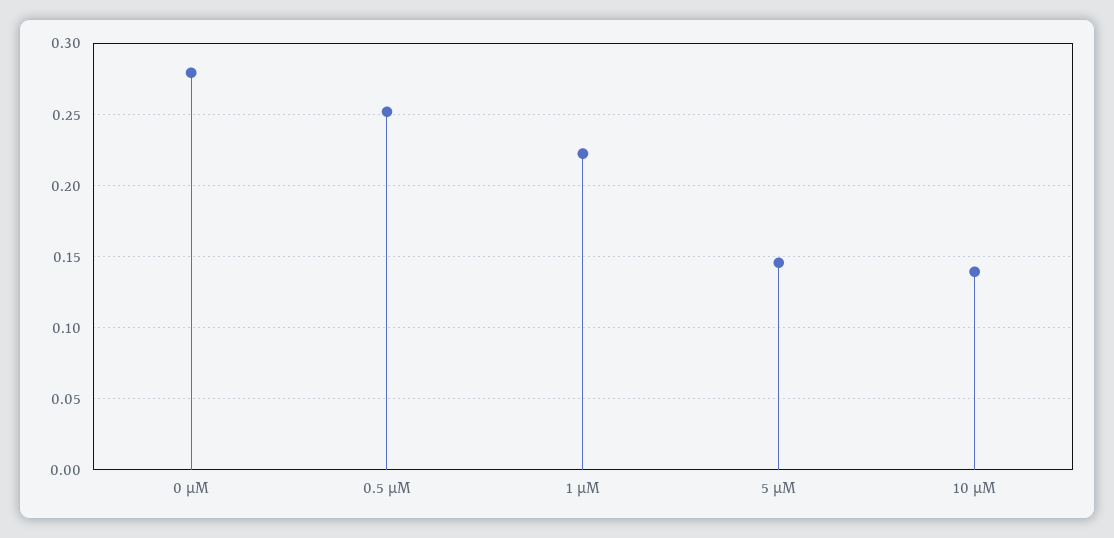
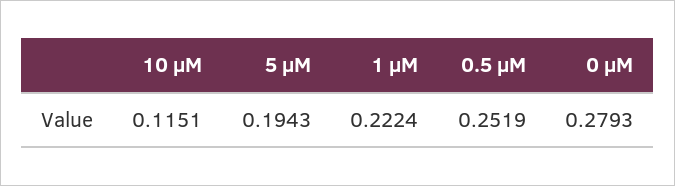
5 μM: 0.145 -> 0.1943
10 μM: 0.14 -> 0.1151

